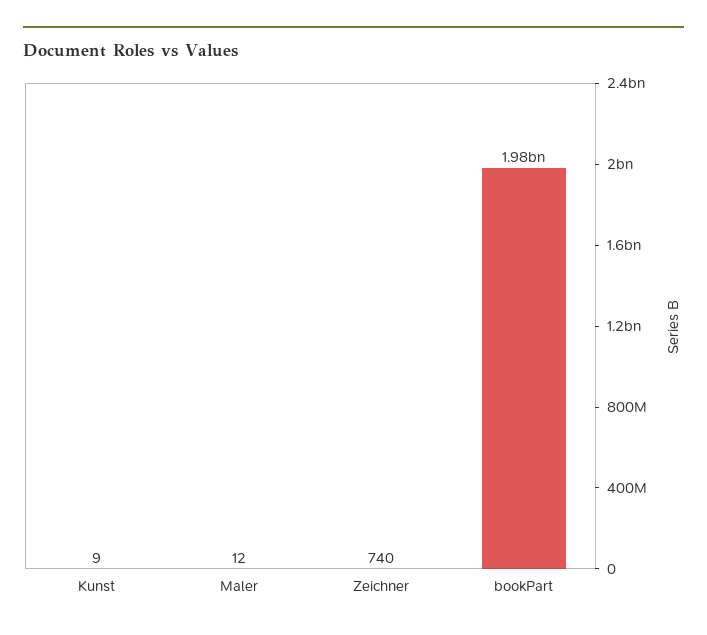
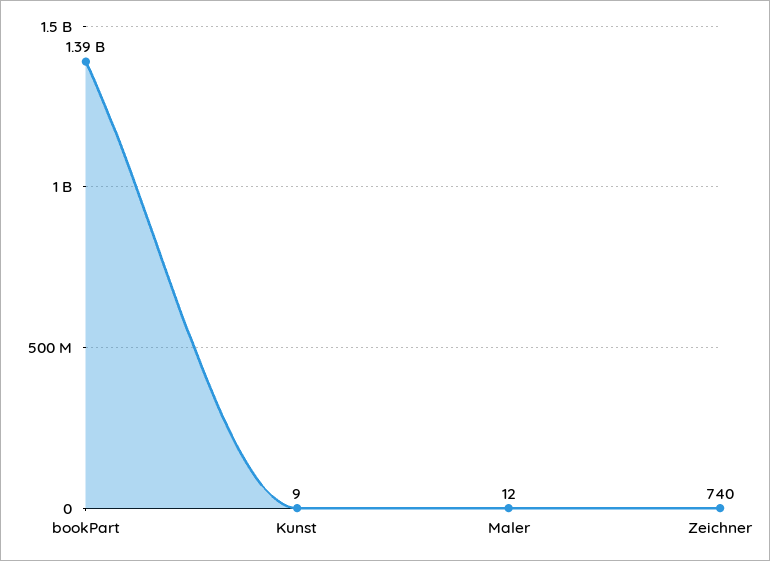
bookPart: 1980000000 -> 1390000000

